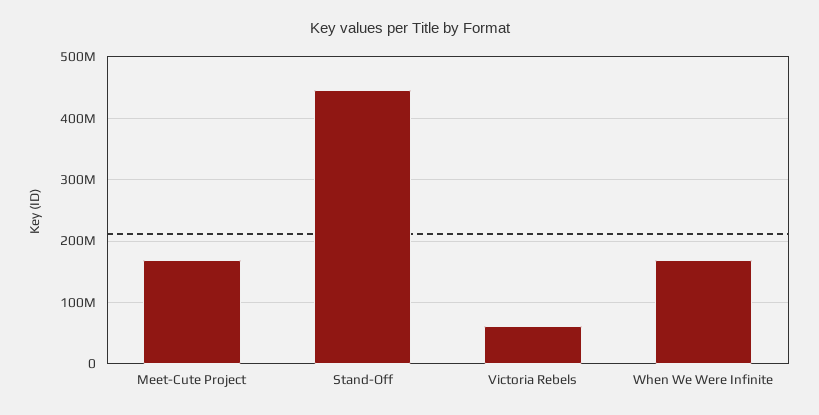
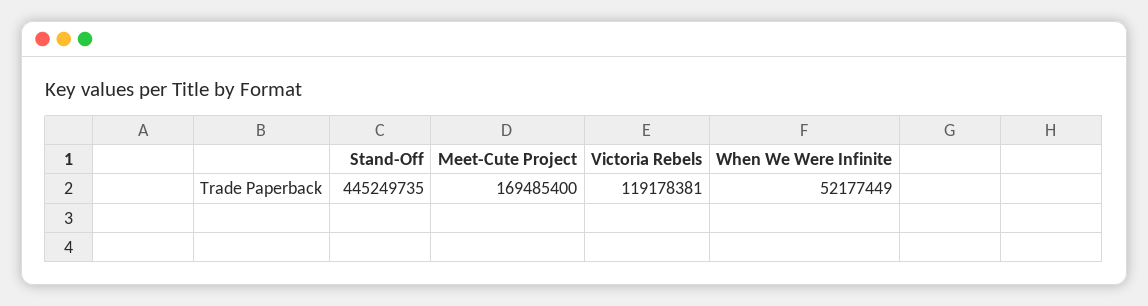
Victoria Rebels: 60000000 -> 119178381
When We Were Infinite: 170000000 -> 52177449

